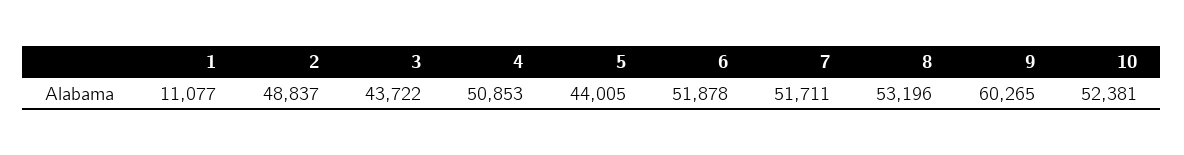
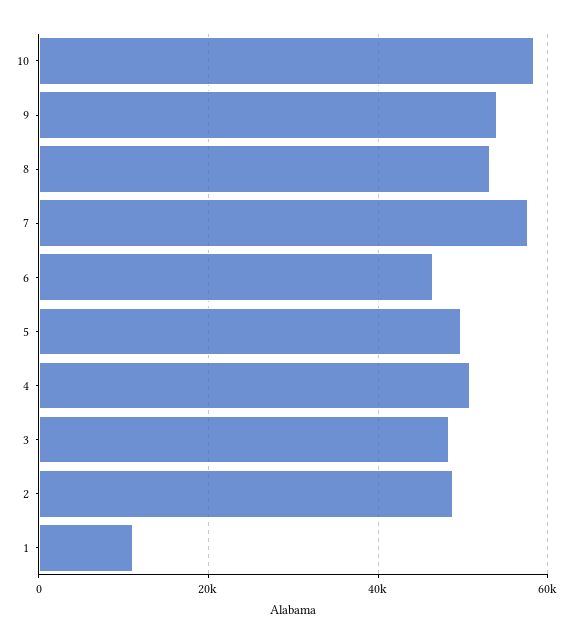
3: 43722 -> 48000
5: 44005 -> 50000
6: 51878 -> 46000
7: 51711 -> 58000
9: 60265 -> 54000
10: 52381 -> 58000

